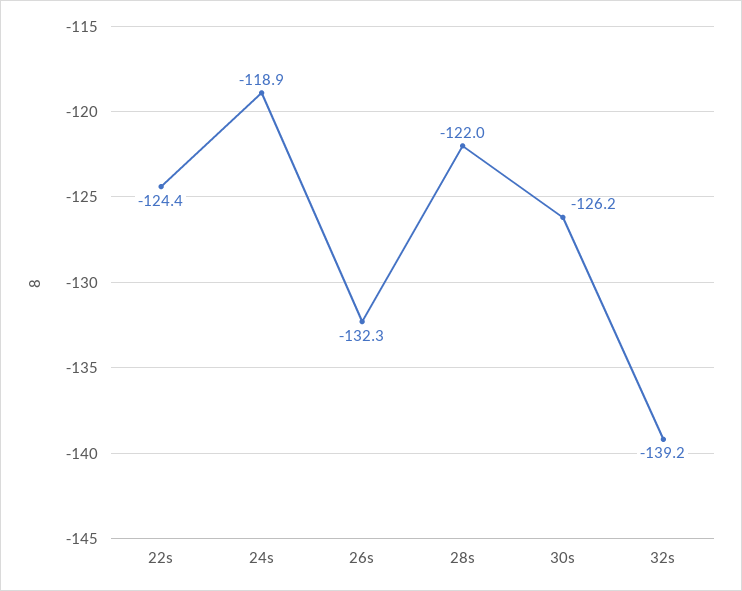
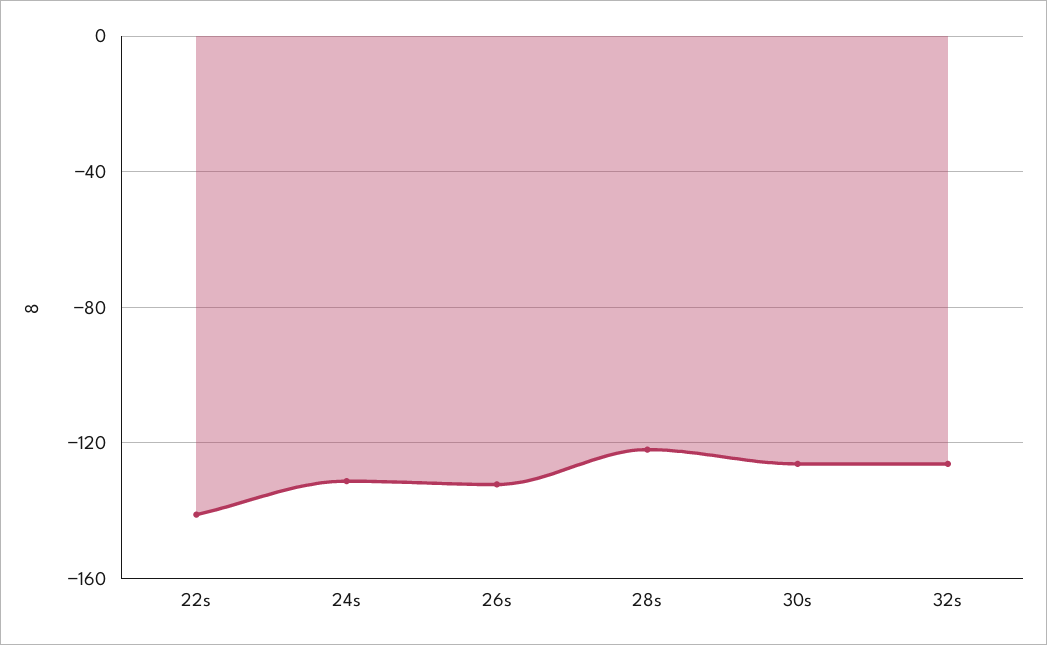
22s: -124.4 -> -140
24s: -118.9 -> -130
32s: -139.2 -> -125

